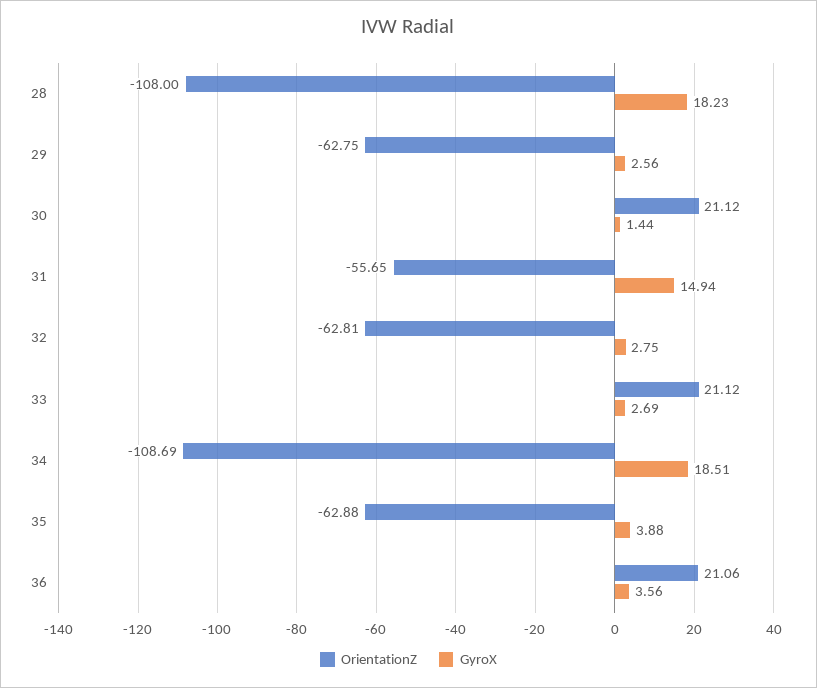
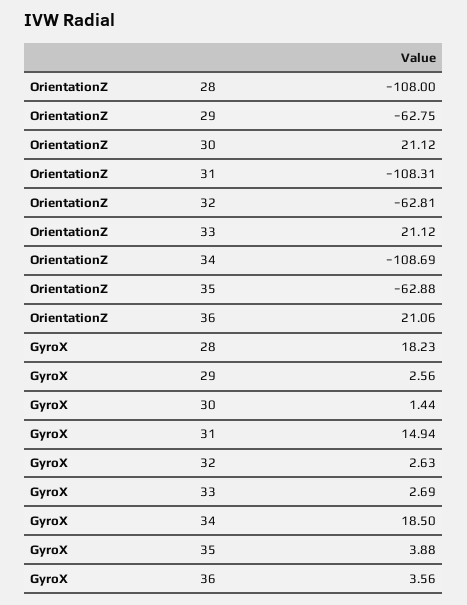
OrientationZ, 31: -55.65 -> -108.31
GyroX, 32: 2.75 -> 2.63
GyroX, 34: 18.51 -> 18.5

